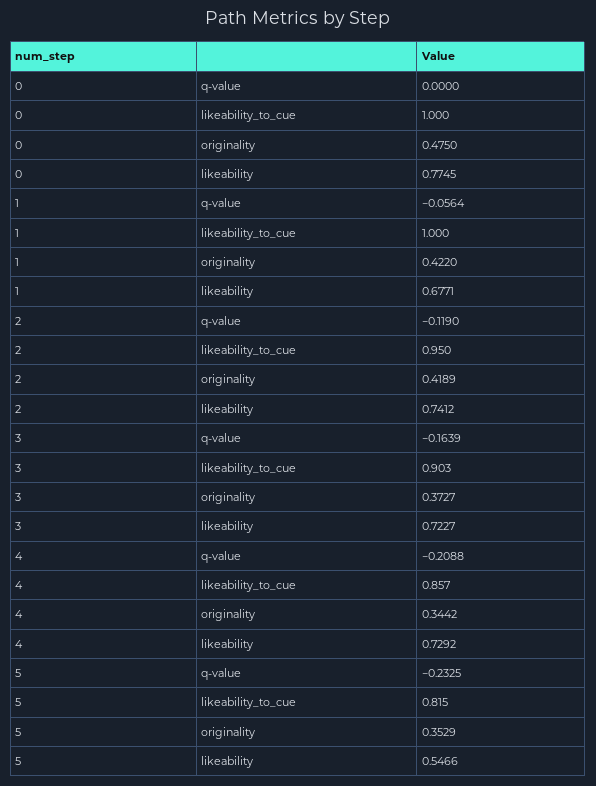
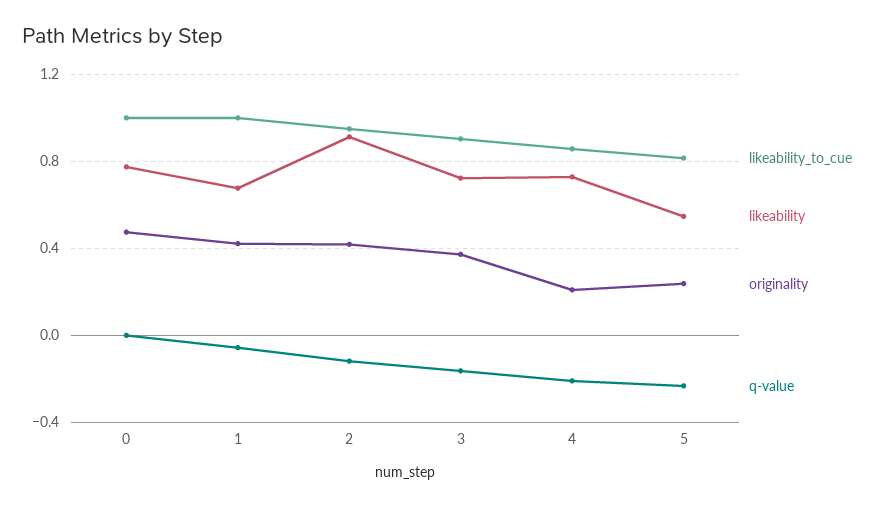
likeability, 2: 0.7412 -> 0.9
originality, 4: 0.3442 -> 0.2
originality, 5: 0.3529 -> 0.25

